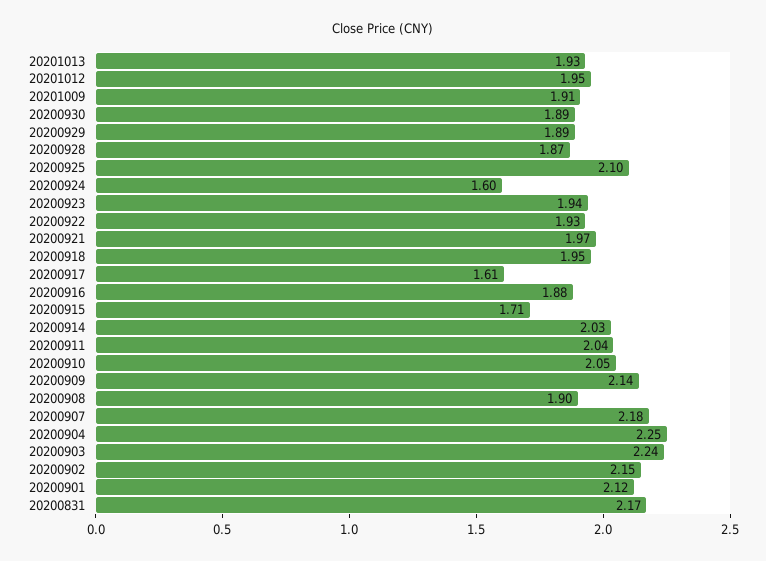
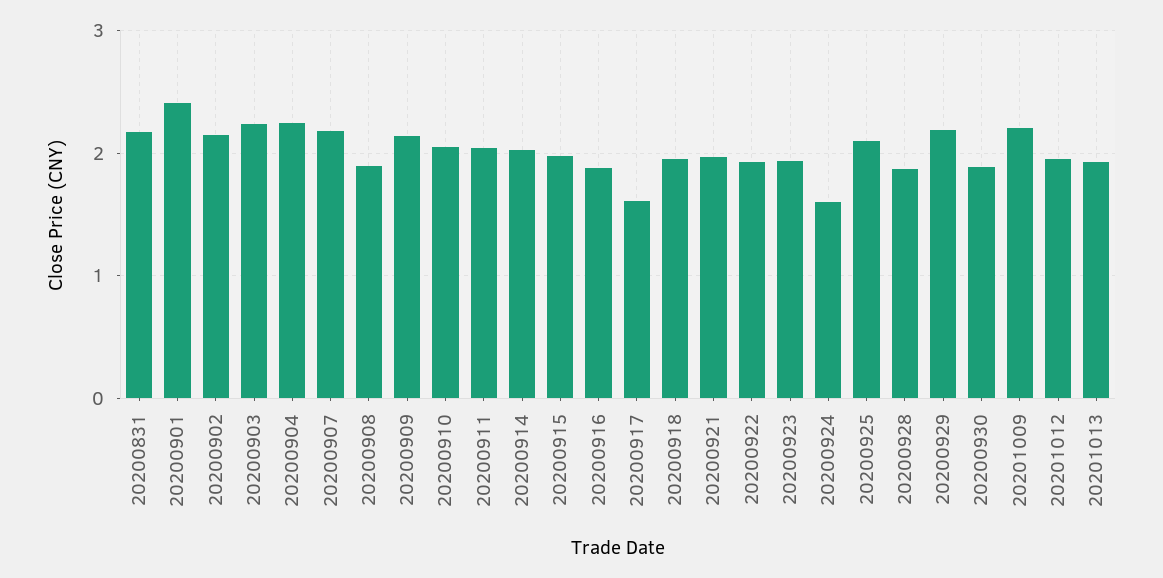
20201009: 1.91 -> 2.2
20200929: 1.89 -> 2.2
20200915: 1.71 -> 2
20200901: 2.12 -> 2.4

